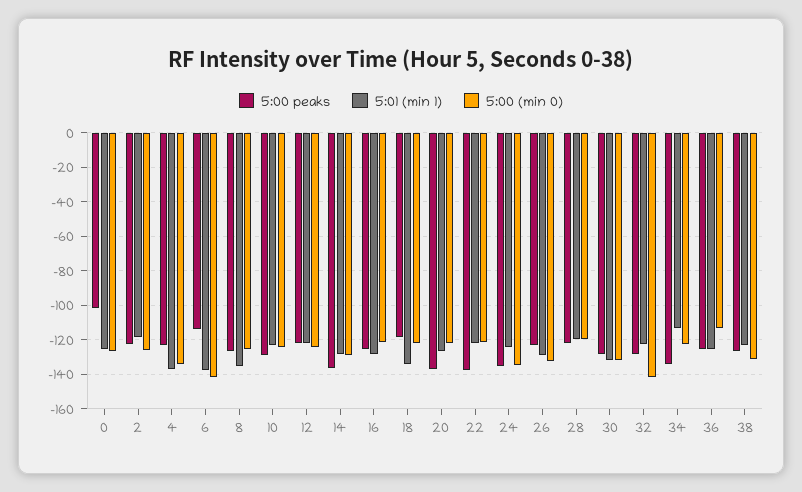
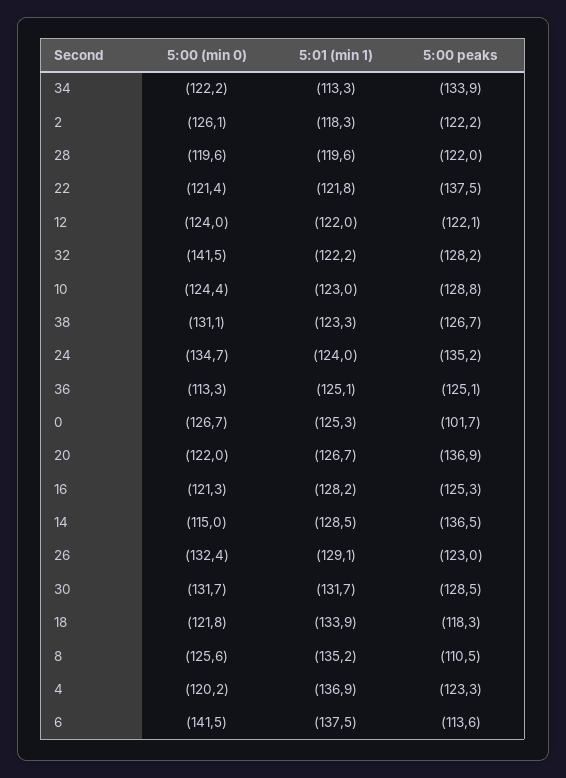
5:00 (min 0), 4: -135 -> -120.2
5:00 peaks, 8: -125 -> -110.5
5:00 (min 0), 14: -130 -> -115

